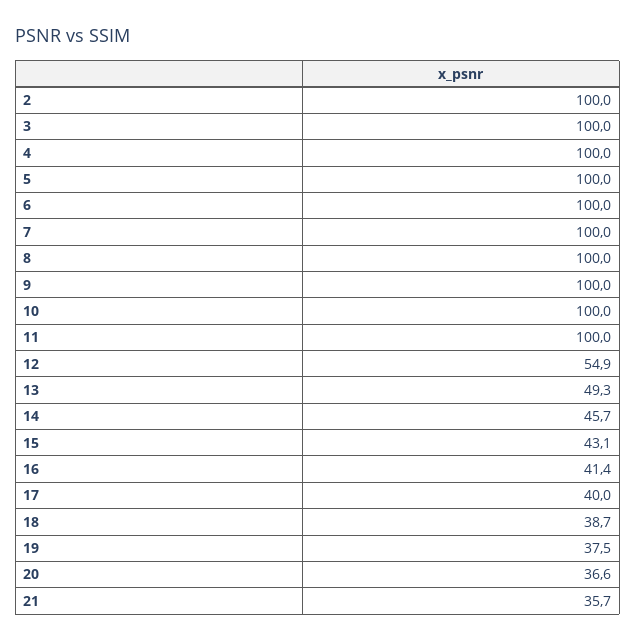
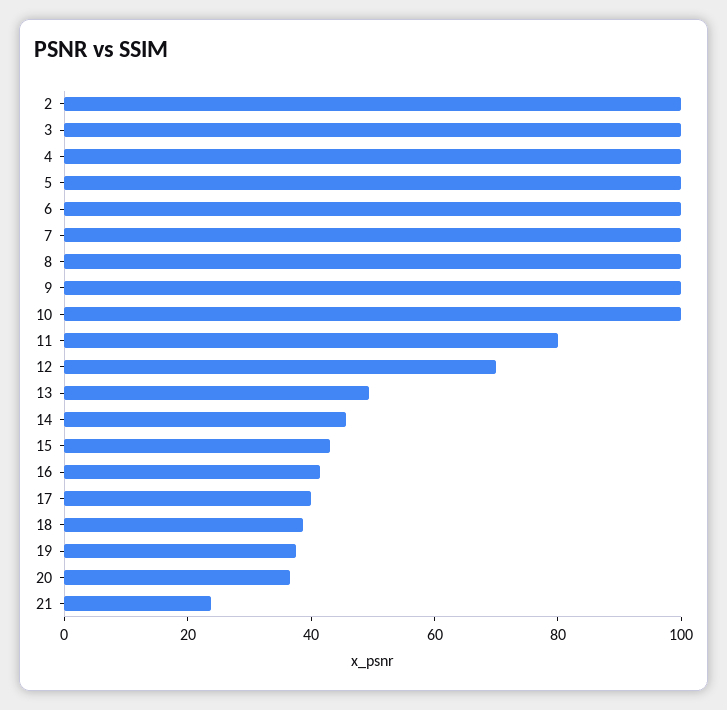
11: 100 -> 80
12: 54.9 -> 70
21: 35.7 -> 25

